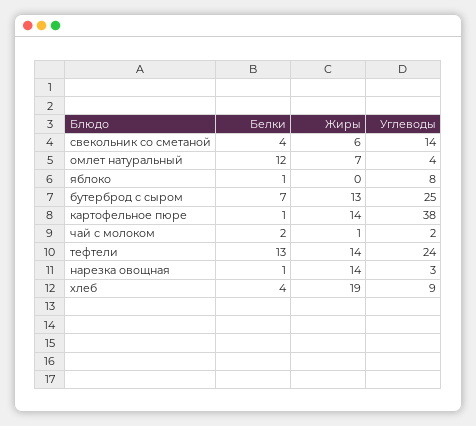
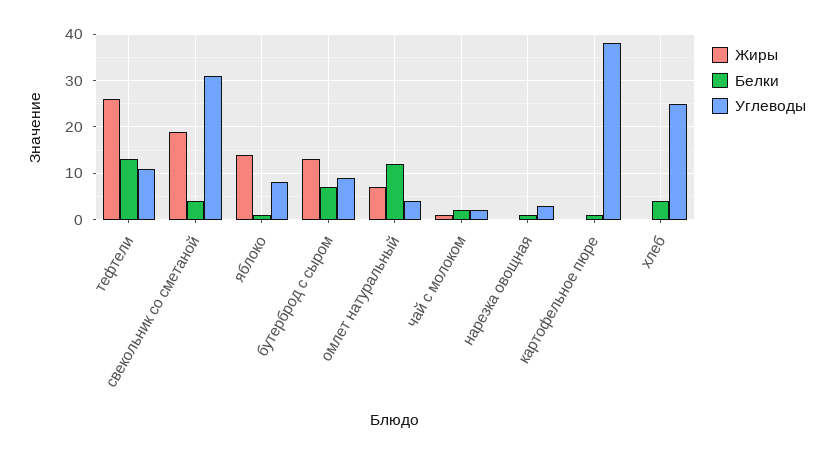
Жиры, свекольник со сметаной: 6 -> 20
Углеводы, свекольник со сметаной: 14 -> 30
Жиры, яблоко: 0 -> 15
Углеводы, бутерброд с сыром: 25 -> 10
Жиры, картофельное пюре: 14 -> 0
Жиры, тефтели: 14 -> 25
Углеводы, тефтели: 24 -> 10
Жиры, нарезка овощная: 14 -> 0
Жиры, хлеб: 19 -> 0
Углеводы, хлеб: 9 -> 25

